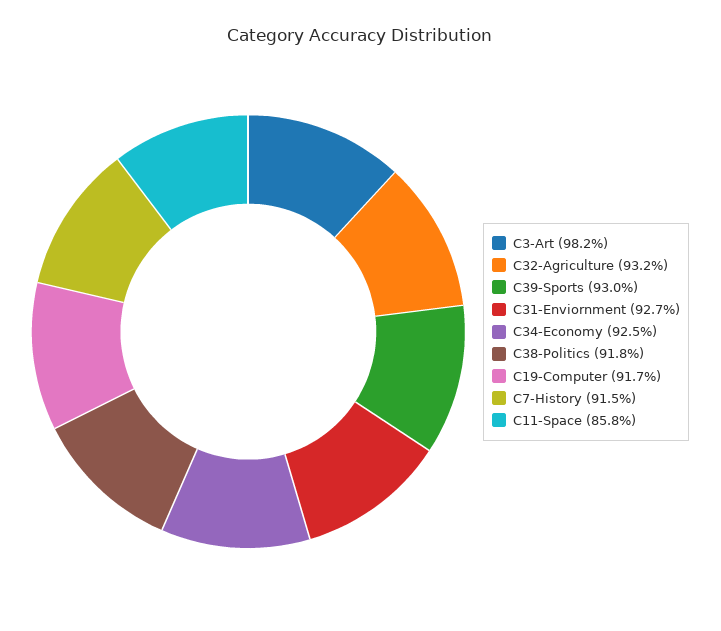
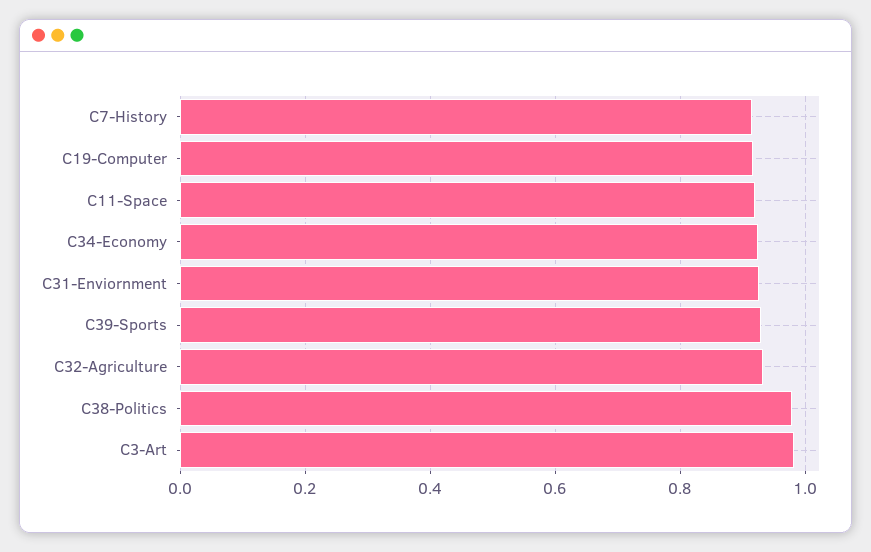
C38-Politics: 0.918 -> 0.98
C11-Space: 0.858 -> 0.92

